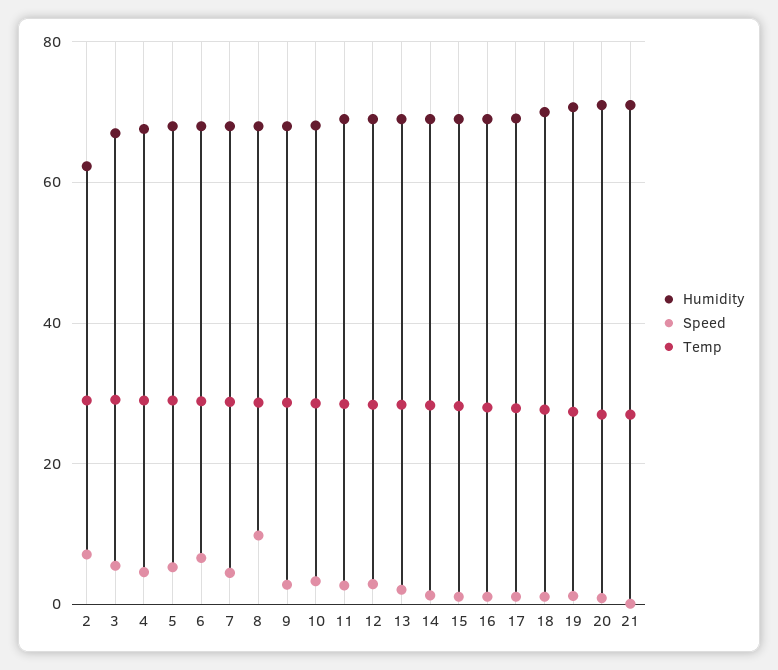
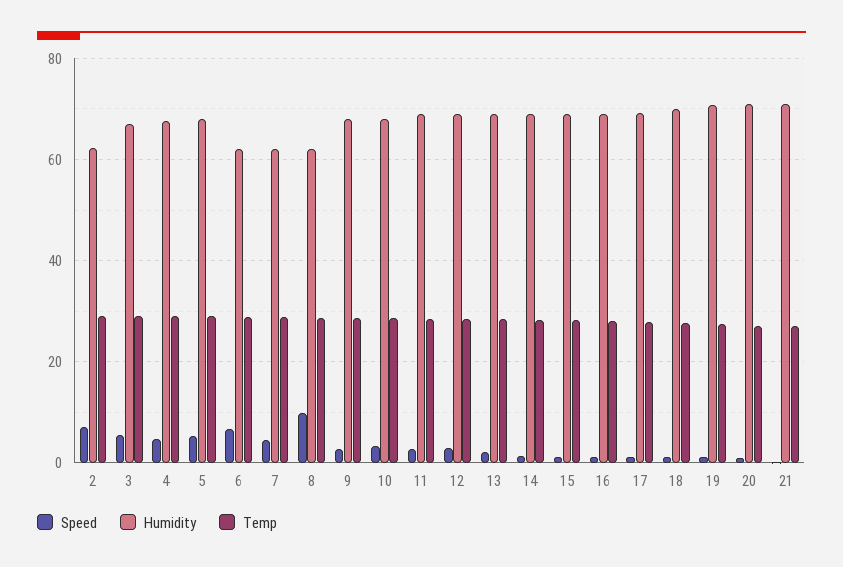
Humidity, 6: 68 -> 62
Humidity, 7: 68 -> 62
Humidity, 8: 68 -> 62

